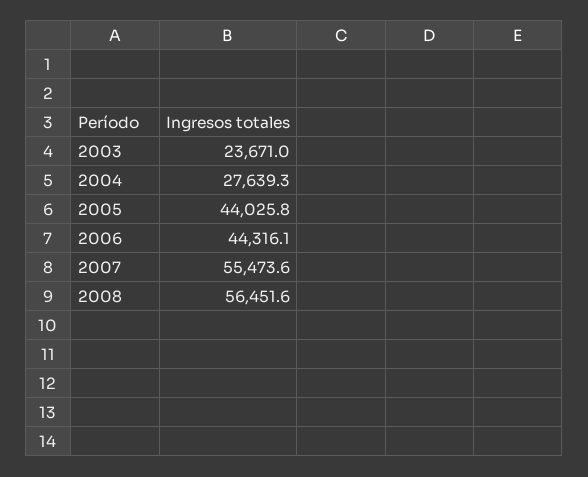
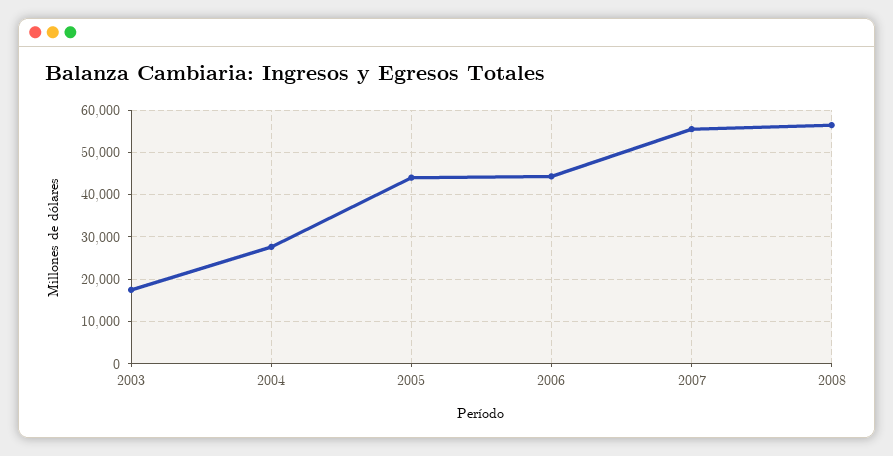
2003: 23671 -> 18000

